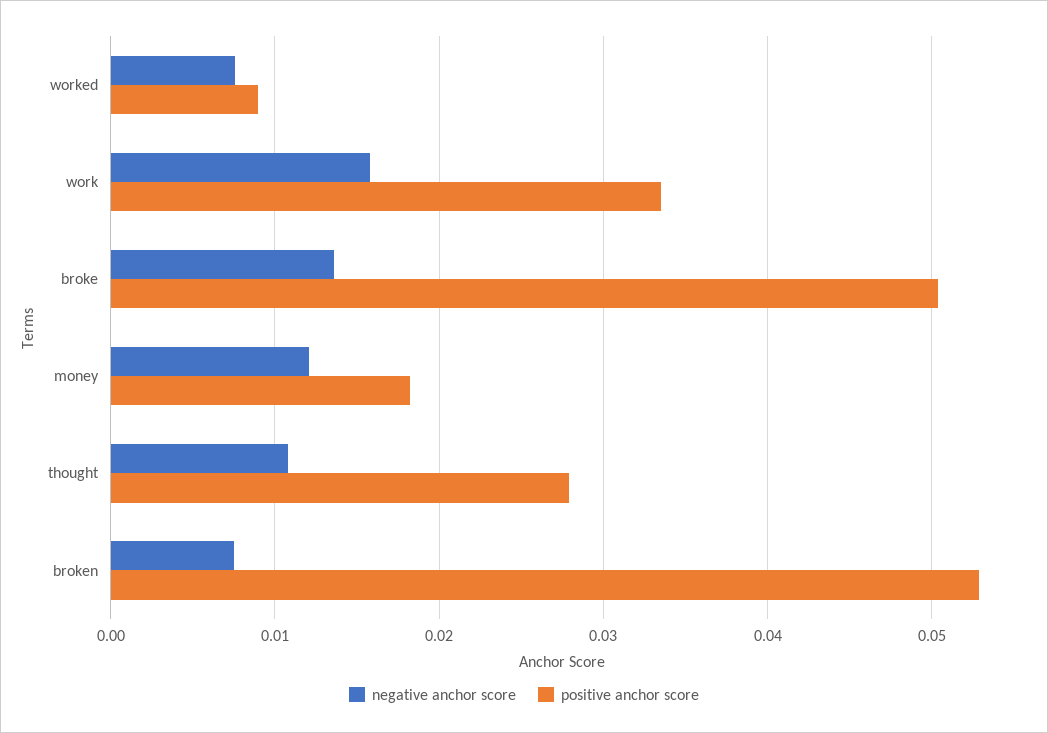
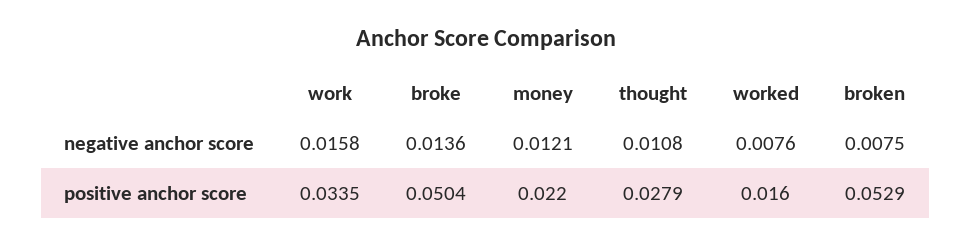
positive anchor score, worked: 0.009 -> 0.016
positive anchor score, money: 0.018 -> 0.022

